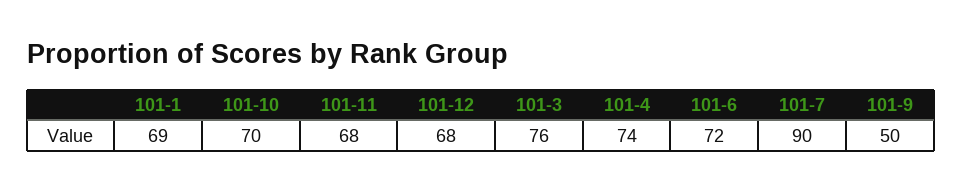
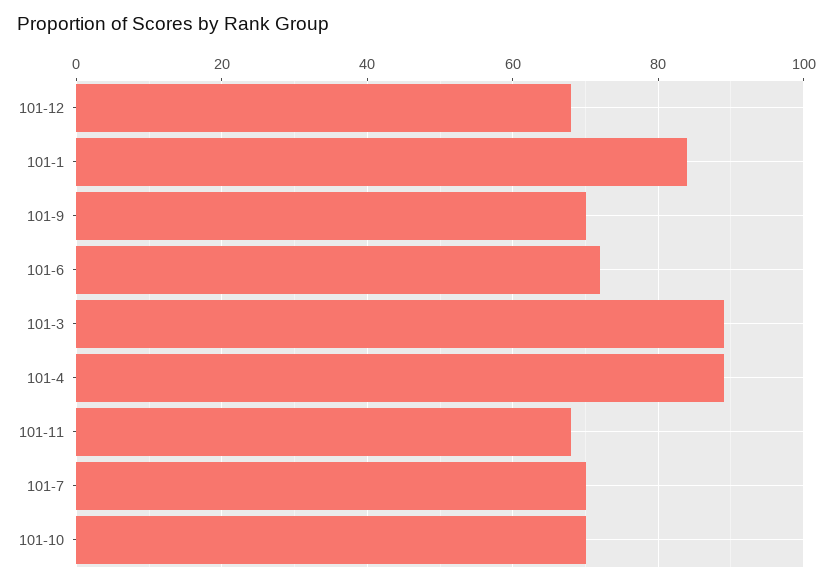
101-1: 69 -> 85
101-3: 76 -> 90
101-4: 74 -> 90
101-7: 90 -> 70
101-9: 50 -> 70

